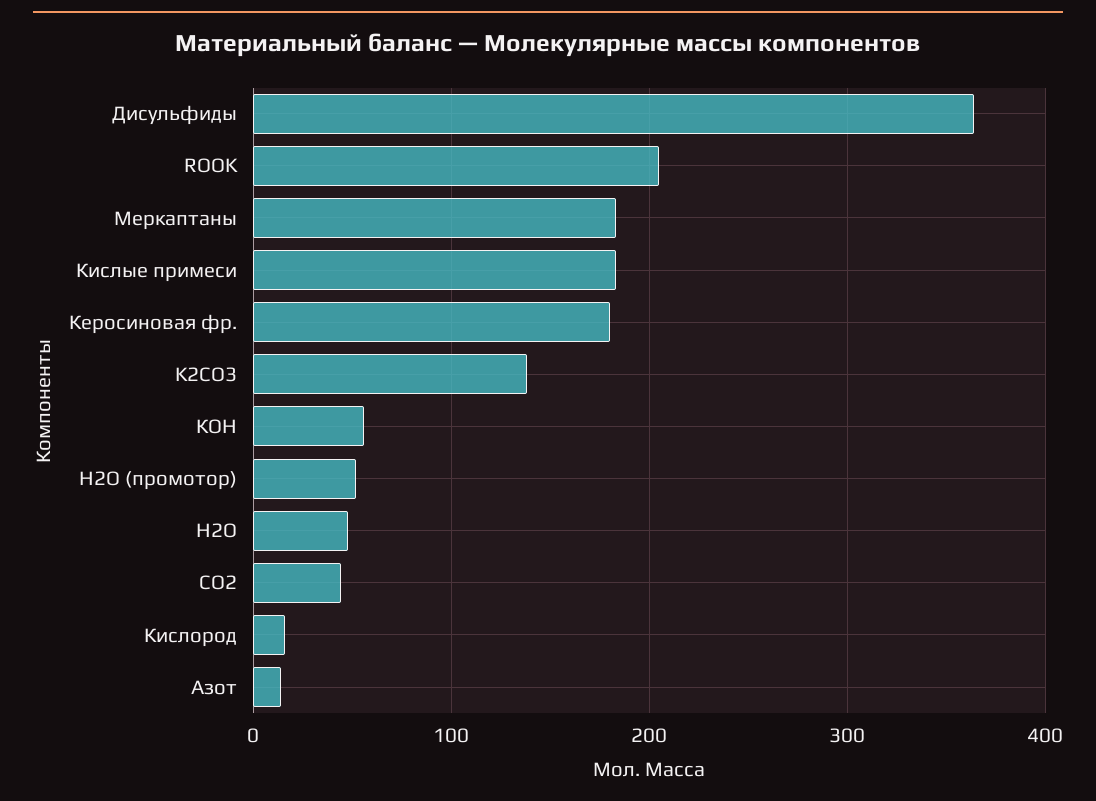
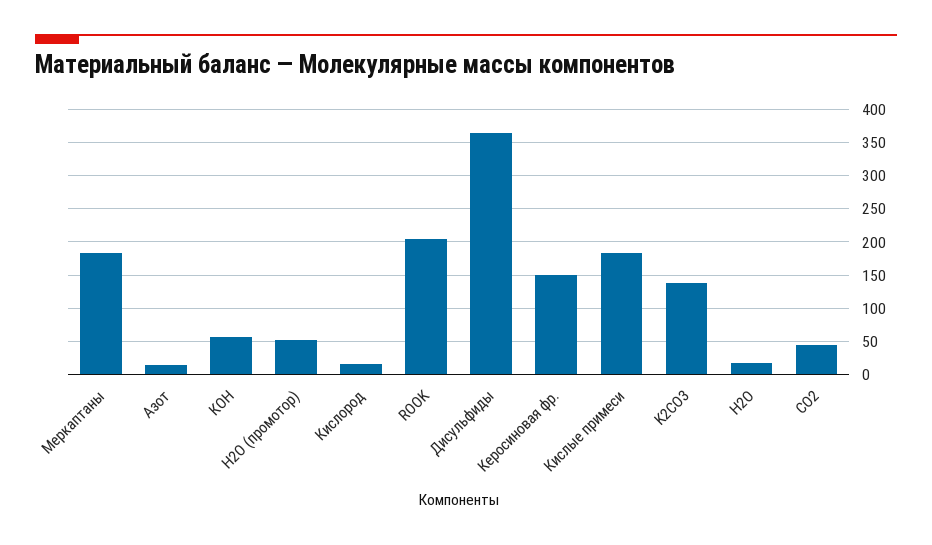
Керосиновая фр.: 180 -> 150
Н2О: 50 -> 20

